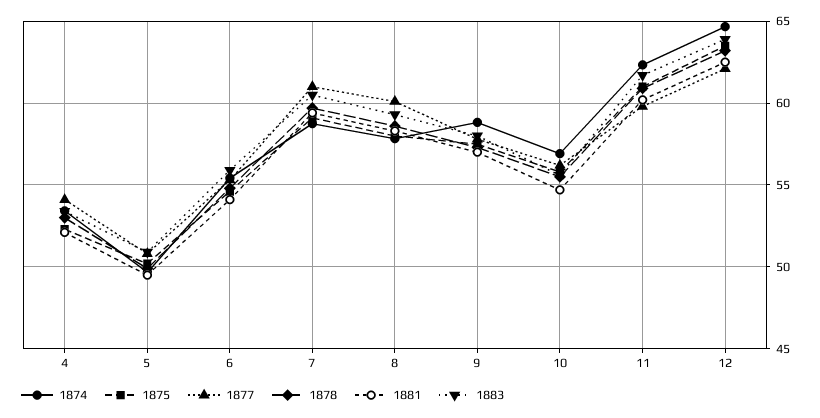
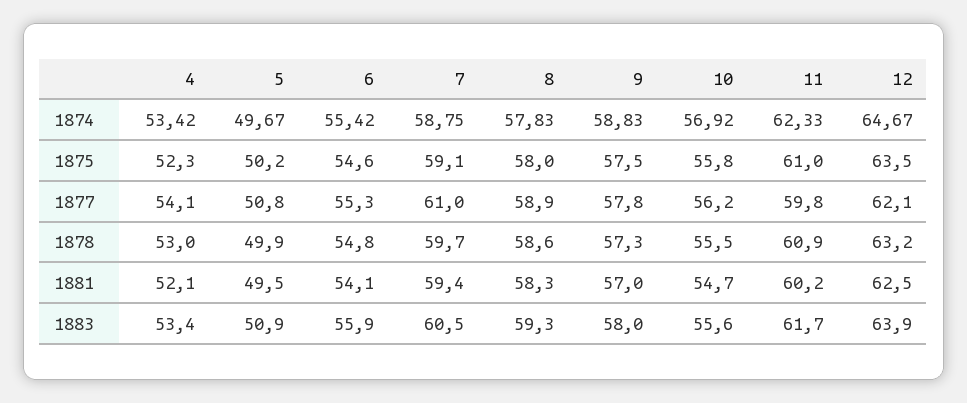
1877, 8: 60 -> 58.9

